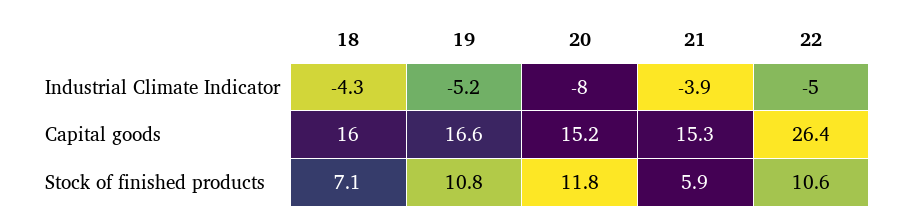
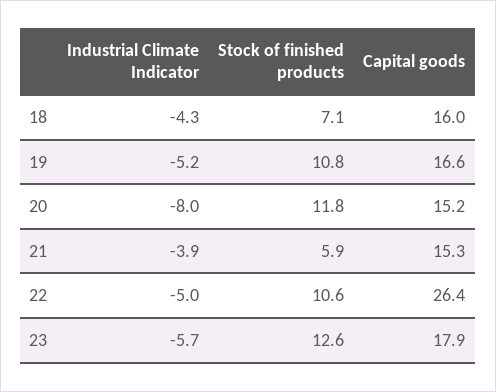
23, Industrial Climate Indicator: none -> -5.7
23, Stock of finished products: none -> 12.6
23, Capital goods: none -> 17.9

